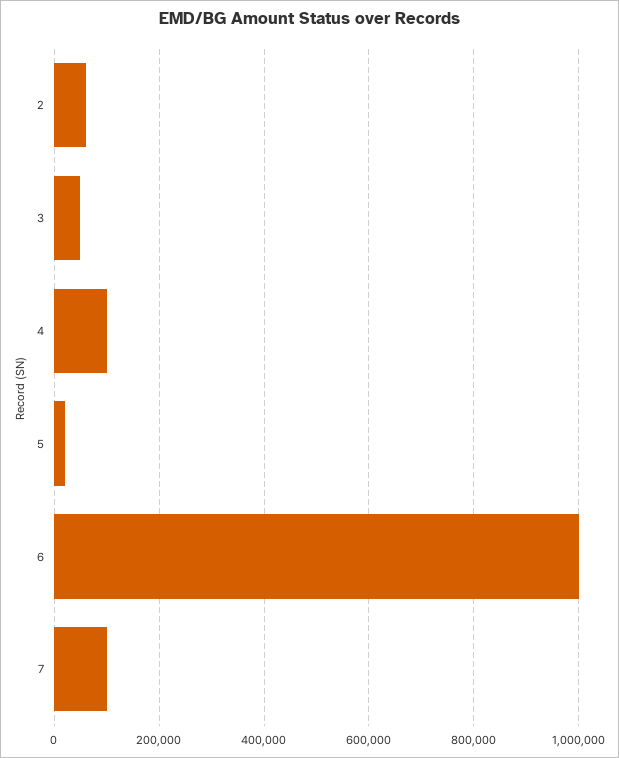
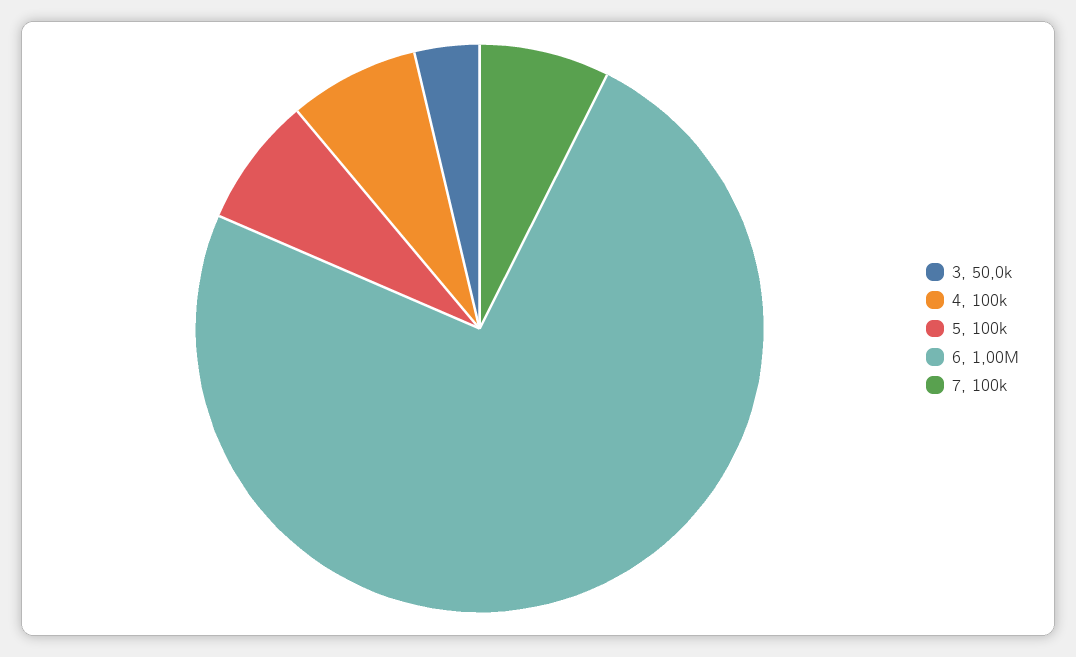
2: 60000 -> none
5: 20000 -> 100000

